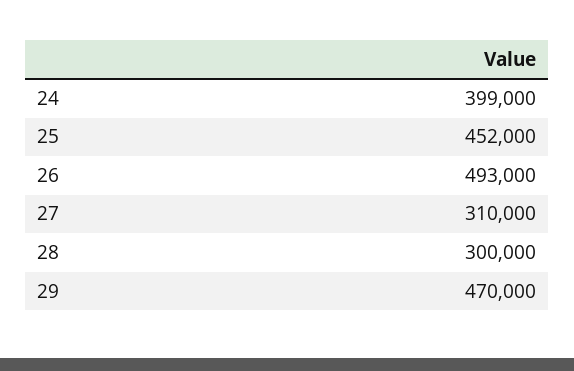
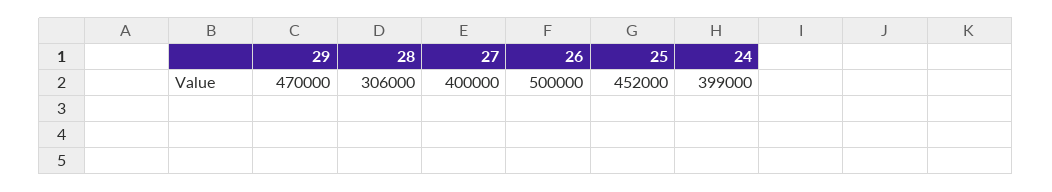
26: 493000 -> 500000
27: 310000 -> 400000
28: 300000 -> 306000

